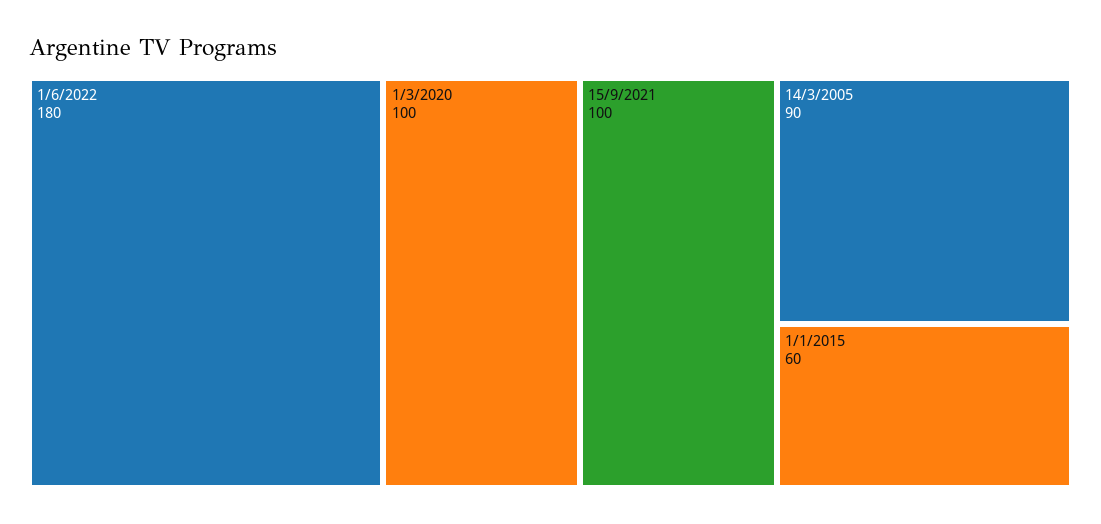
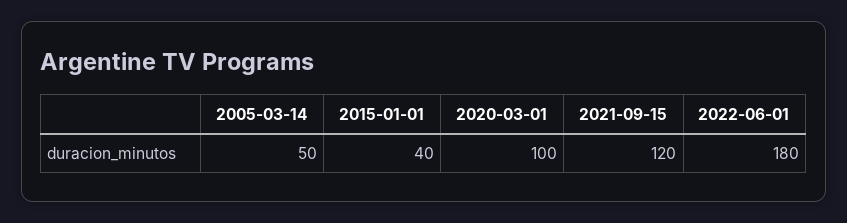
15/9/2021: 100 -> 120
14/3/2005: 90 -> 50
1/1/2015: 60 -> 40

